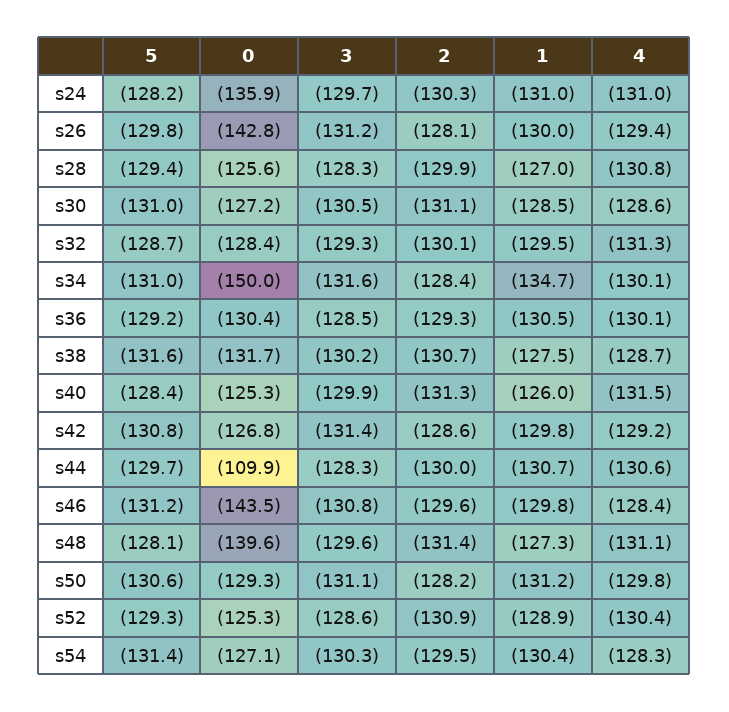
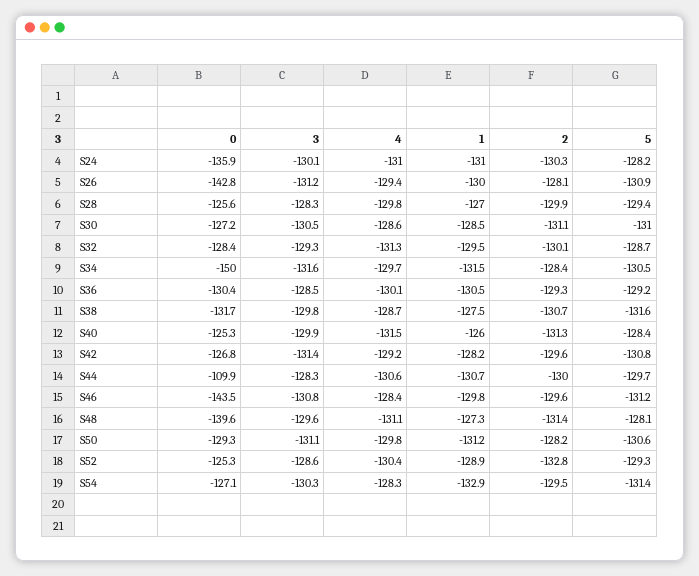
3, s24: -129.7 -> -130.1
5, s26: -129.8 -> -130.9
4, s28: -130.8 -> -129.8
5, s34: -131 -> -130.5
1, s34: -134.7 -> -131.5
4, s34: -130.1 -> -129.7
3, s38: -130.2 -> -129.8
2, s42: -128.6 -> -129.6
1, s42: -129.8 -> -128.2
2, s52: -130.9 -> -132.8
1, s54: -130.4 -> -132.9

